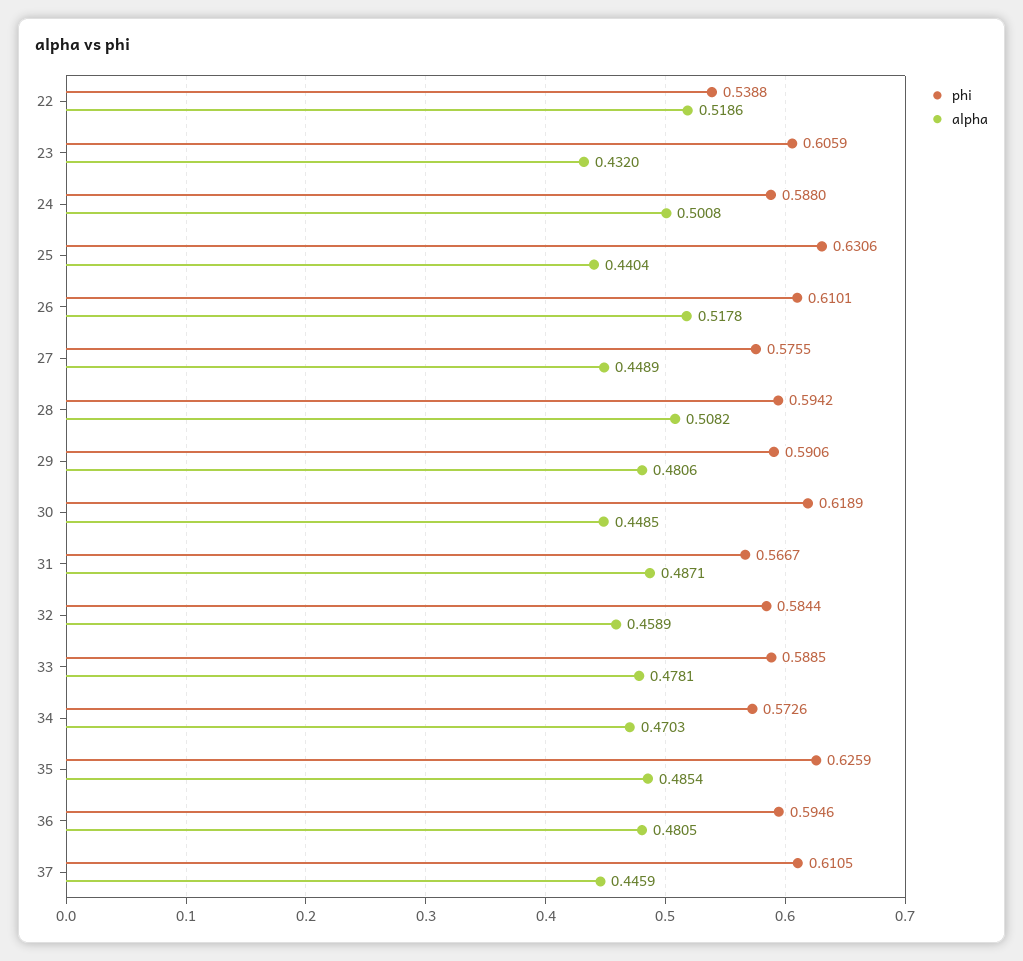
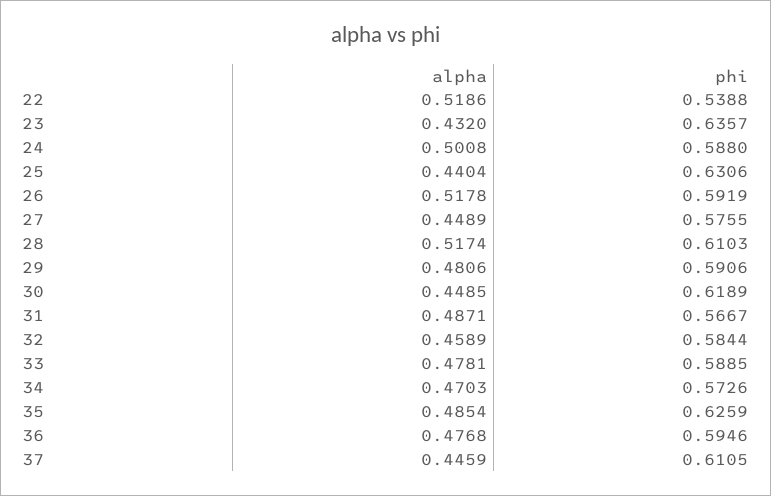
phi, 23: 0.6059 -> 0.6357
phi, 26: 0.6101 -> 0.5919
phi, 28: 0.5942 -> 0.6103
alpha, 28: 0.5082 -> 0.5174
alpha, 36: 0.4805 -> 0.4768

